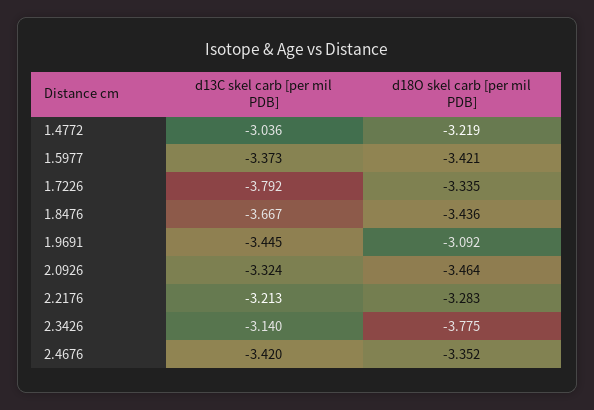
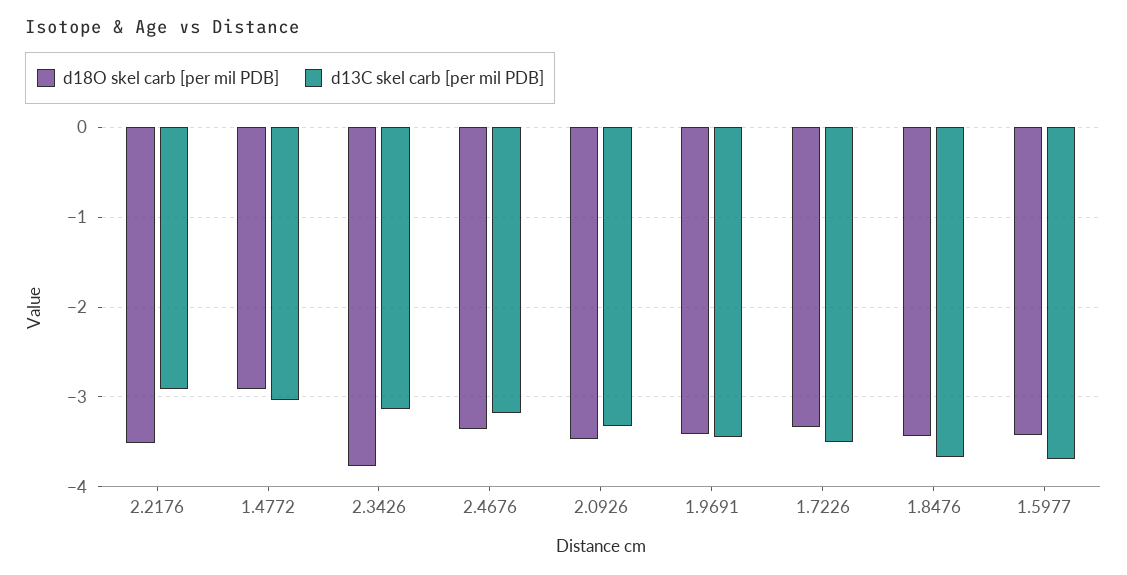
d18O skel carb [per mil PDB], 1.4772: -3.219 -> -2.9
d13C skel carb [per mil PDB], 1.5977: -3.373 -> -3.7
d13C skel carb [per mil PDB], 1.7226: -3.792 -> -3.5
d18O skel carb [per mil PDB], 1.9691: -3.092 -> -3.4
d13C skel carb [per mil PDB], 2.2176: -3.213 -> -2.9
d18O skel carb [per mil PDB], 2.2176: -3.283 -> -3.5
d13C skel carb [per mil PDB], 2.4676: -3.42 -> -3.2

